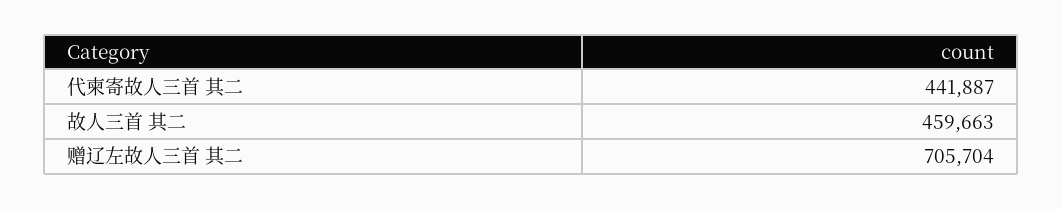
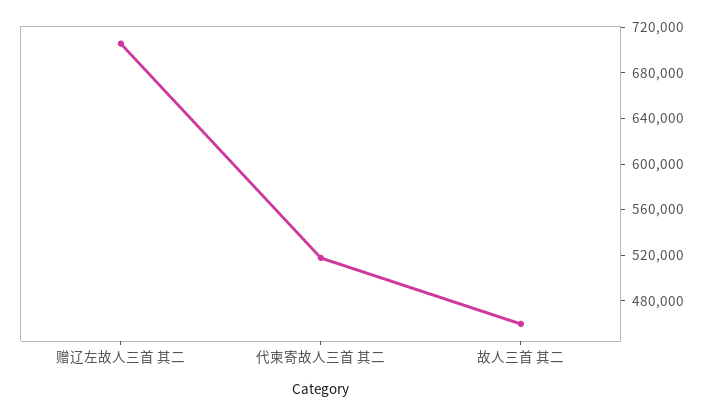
代柬寄故人三首 其二: 441887 -> 520000

